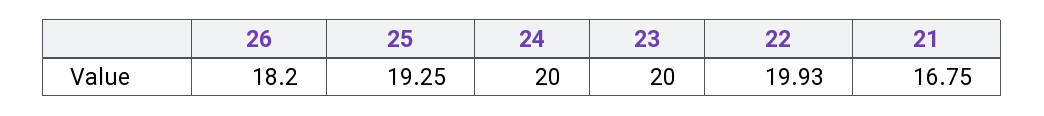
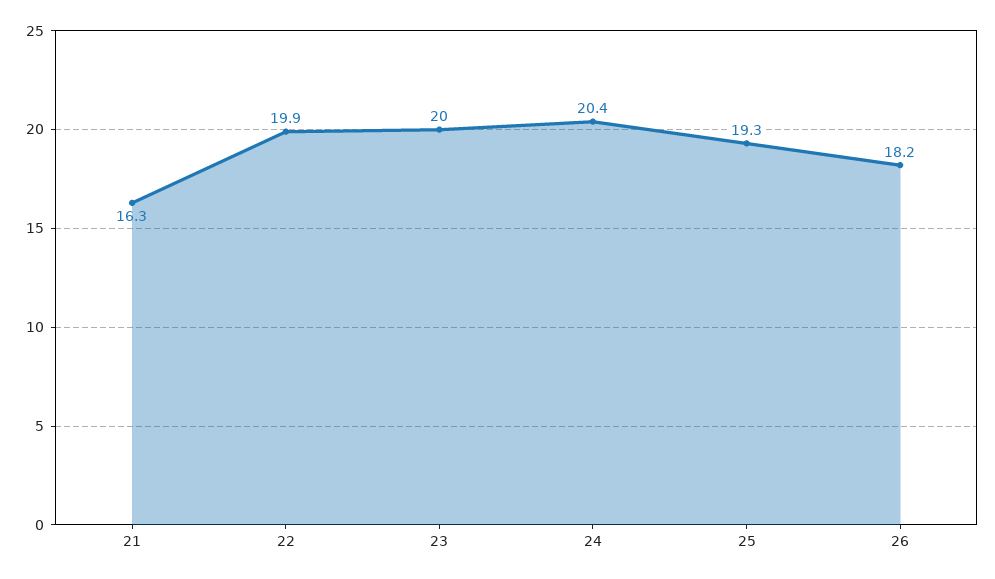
24: 20 -> 20.4
21: 16.75 -> 16.3

